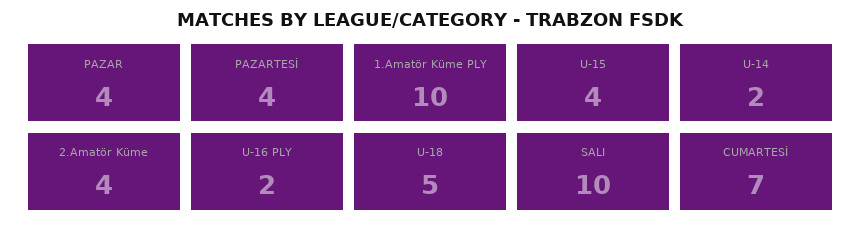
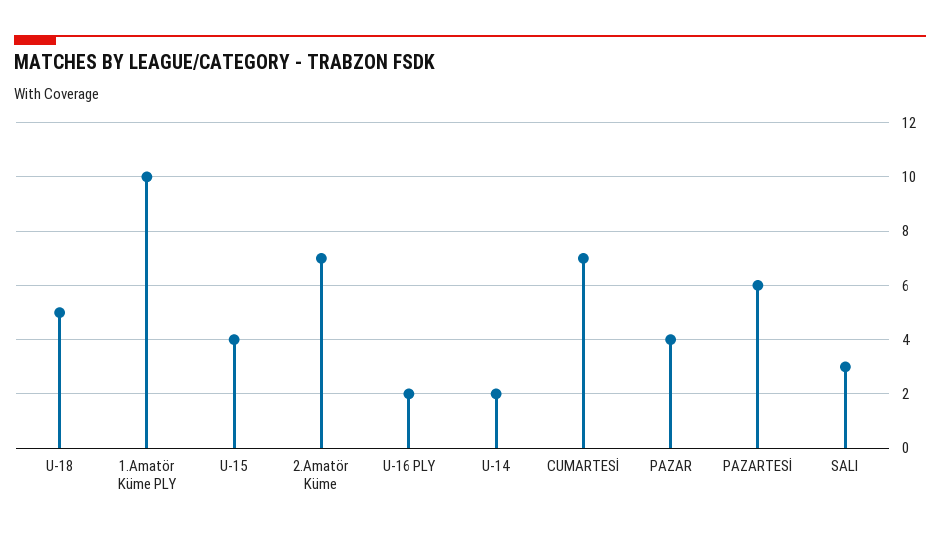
PAZARTESİ: 4 -> 6
2.Amatör Küme: 4 -> 7
SALI: 10 -> 3

